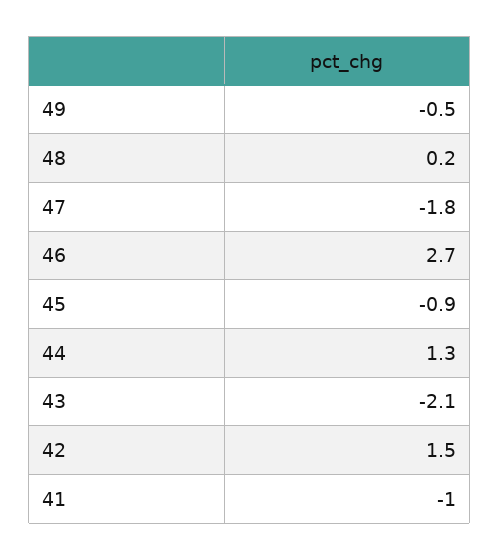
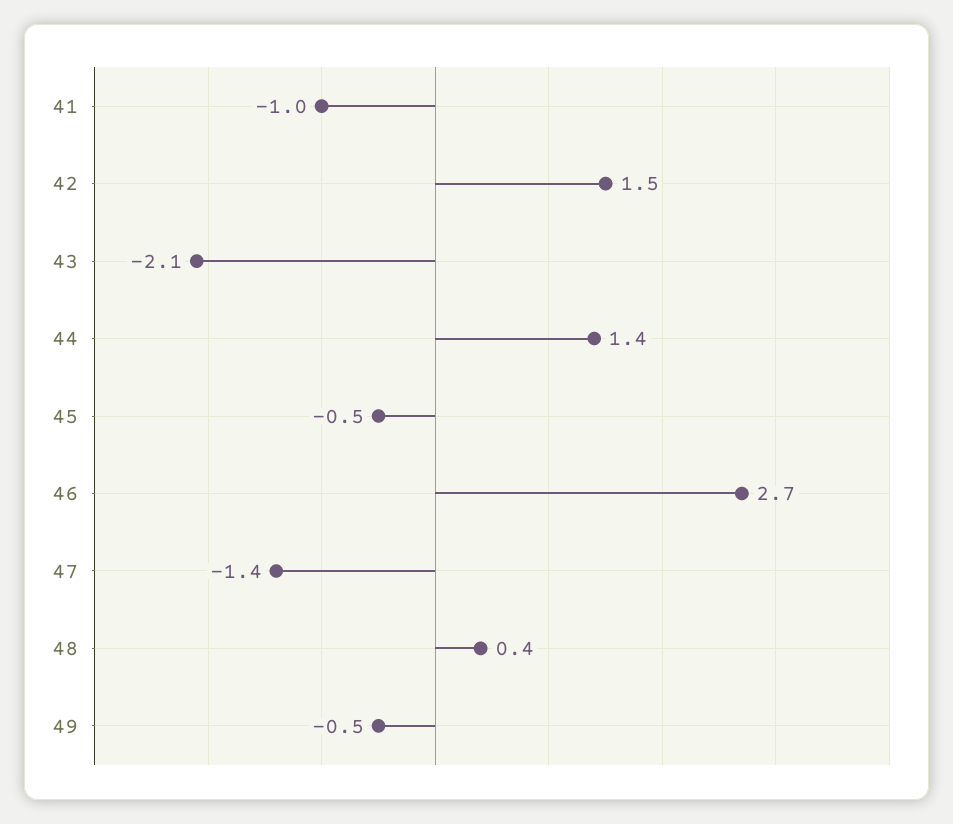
48: 0.2 -> 0.4
47: -1.8 -> -1.4
45: -0.9 -> -0.5
44: 1.3 -> 1.4

